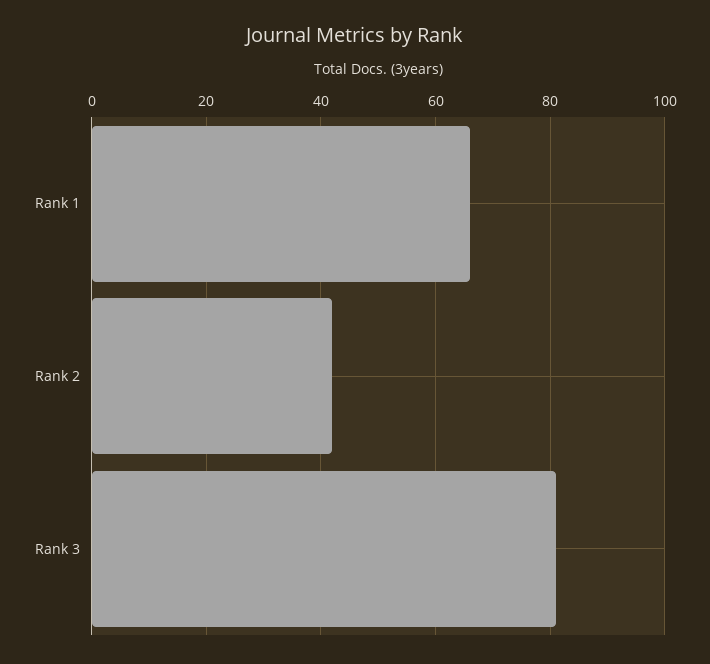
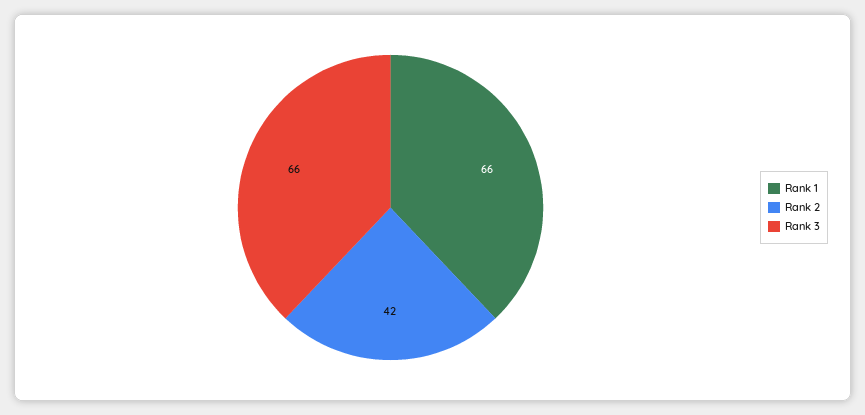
Rank 3: 80 -> 66

